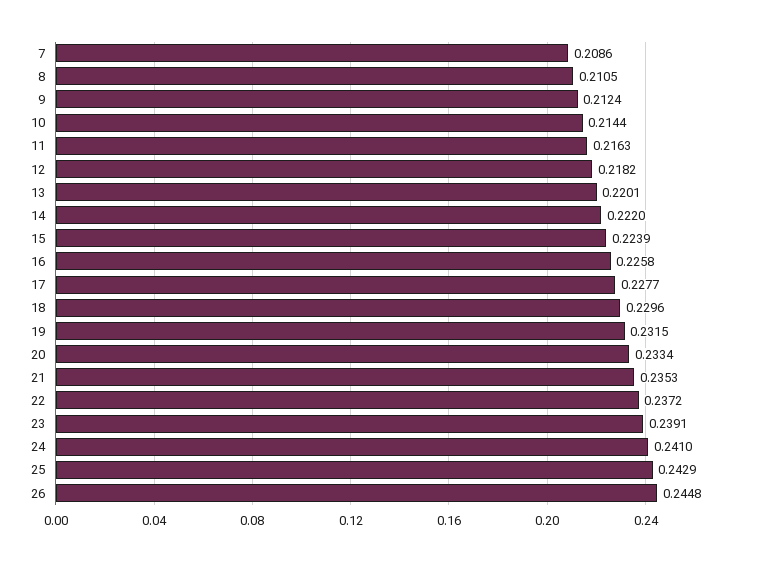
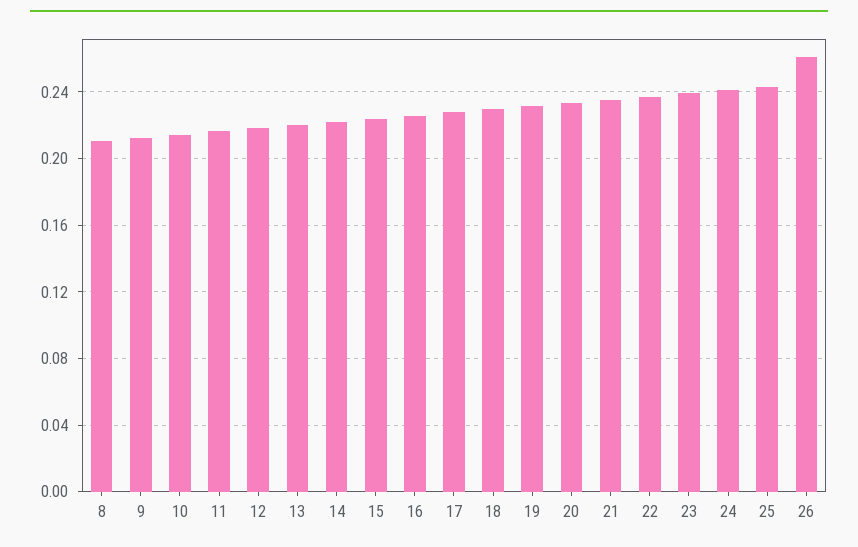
7: 0.2086 -> none
26: 0.2448 -> 0.26

